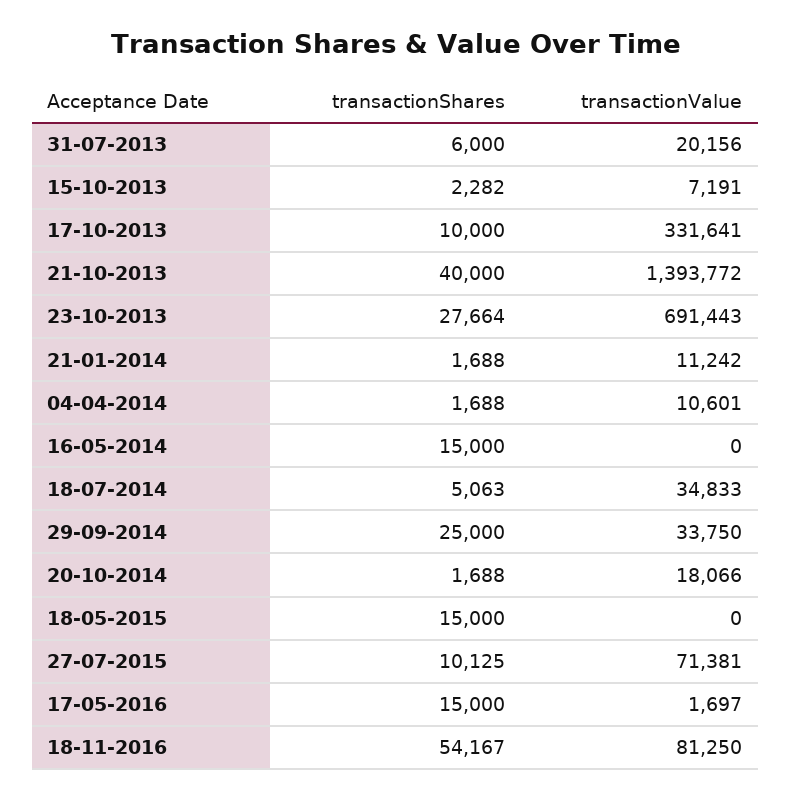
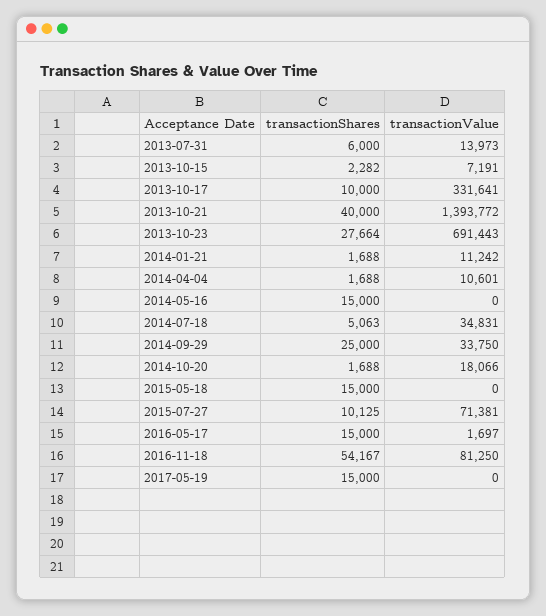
transactionValue, 31-07-2013: 20156 -> 13973
transactionValue, 18-07-2014: 34833 -> 34831
transactionShares, 2017-05-19: none -> 15000
transactionValue, 2017-05-19: none -> 0

